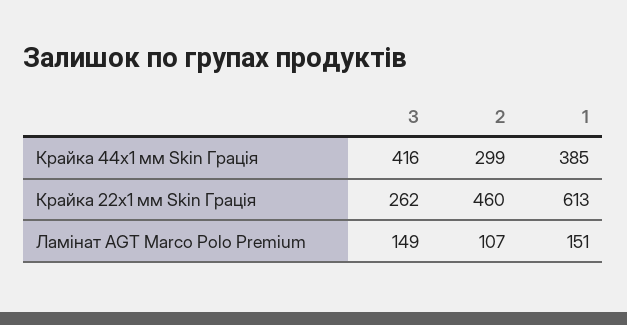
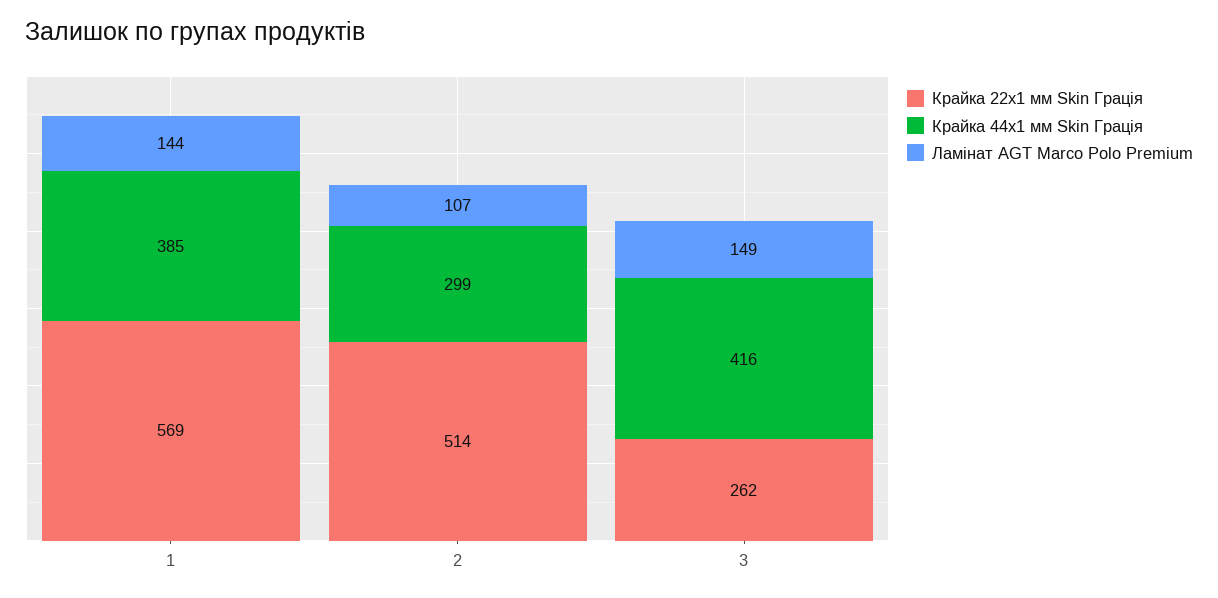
Крайка 22x1 мм Skin Грація, 2: 460 -> 514
Крайка 22x1 мм Skin Грація, 1: 613 -> 569
Ламінат AGT Marco Polo Premium, 1: 151 -> 144

